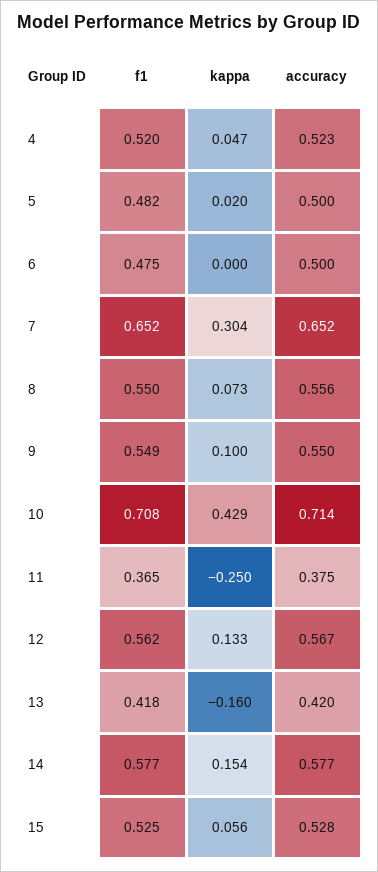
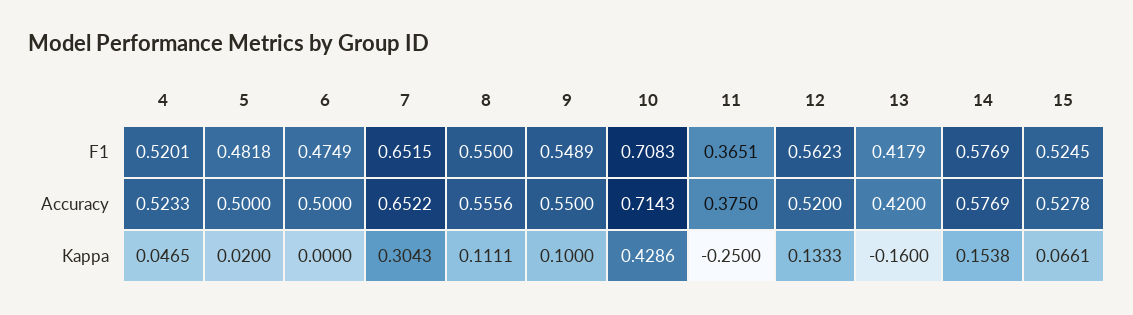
kappa, 8: 0.073 -> 0.1111
accuracy, 12: 0.567 -> 0.52
kappa, 15: 0.056 -> 0.0661

